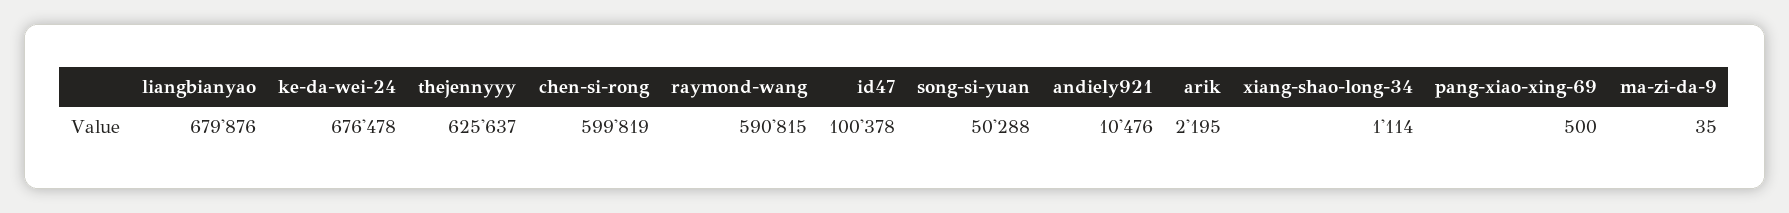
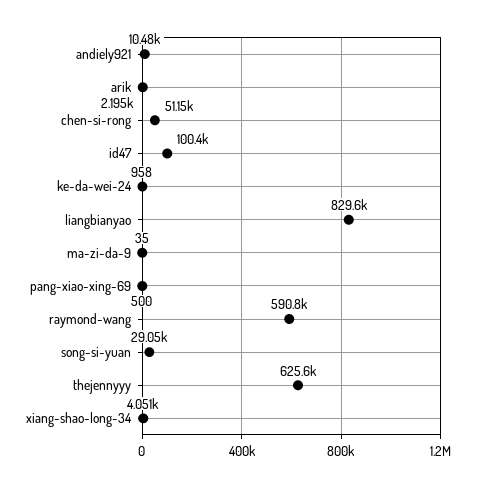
liangbianyao: 679876 -> 829600
ke-da-wei-24: 676478 -> 958
chen-si-rong: 599819 -> 51150
song-si-yuan: 50288 -> 29050
xiang-shao-long-34: 1114 -> 4051

